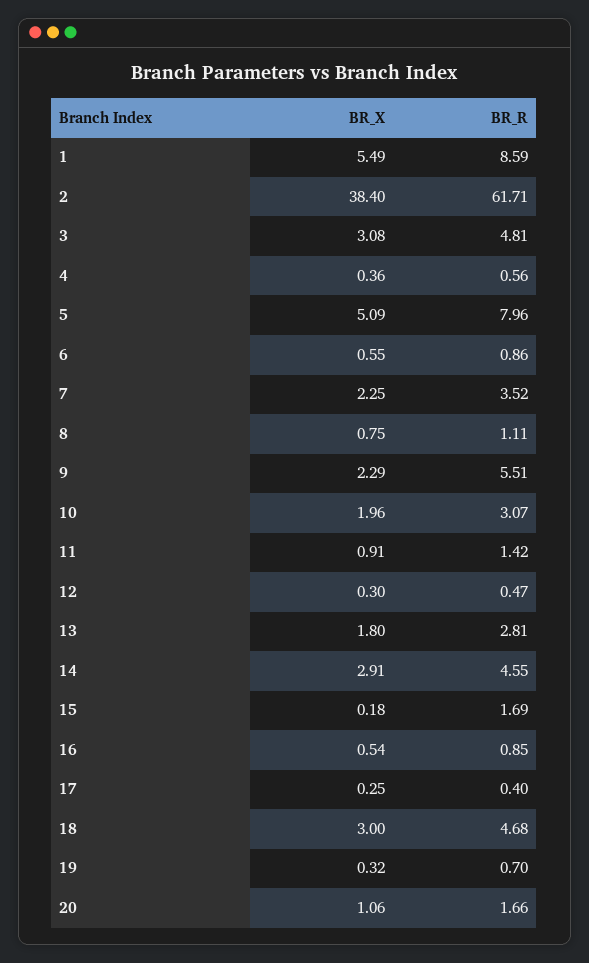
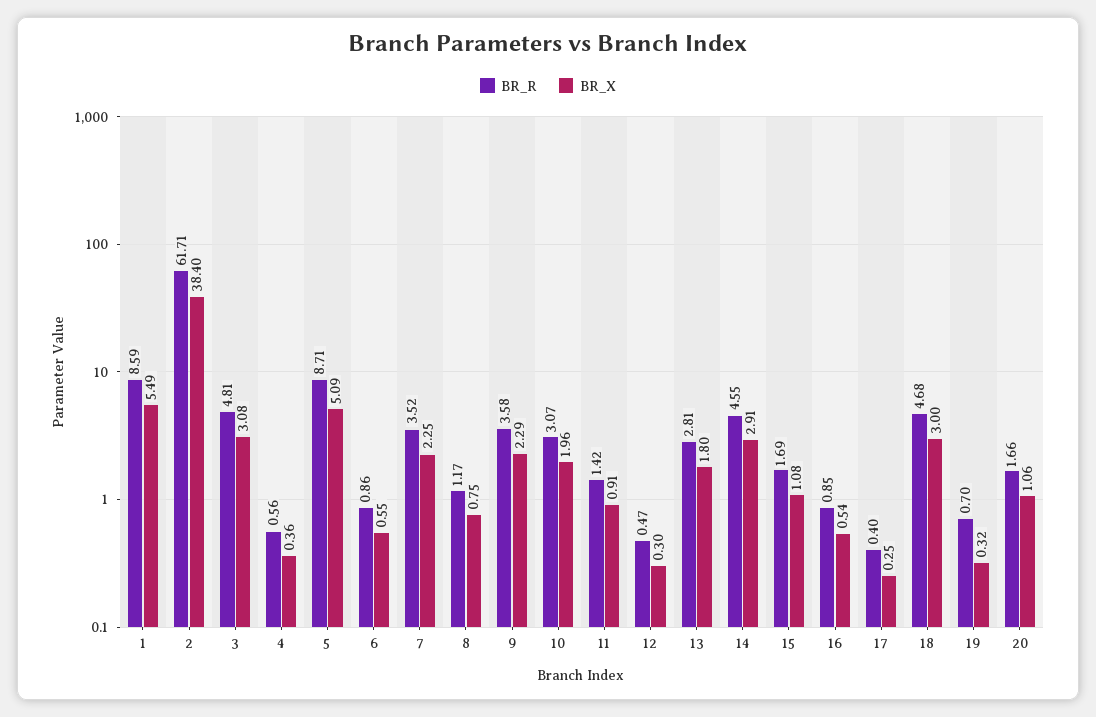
BR_R, 5: 7.96 -> 8.71
BR_R, 8: 1.11 -> 1.17
BR_R, 9: 5.51 -> 3.58
BR_X, 15: 0.18 -> 1.08

